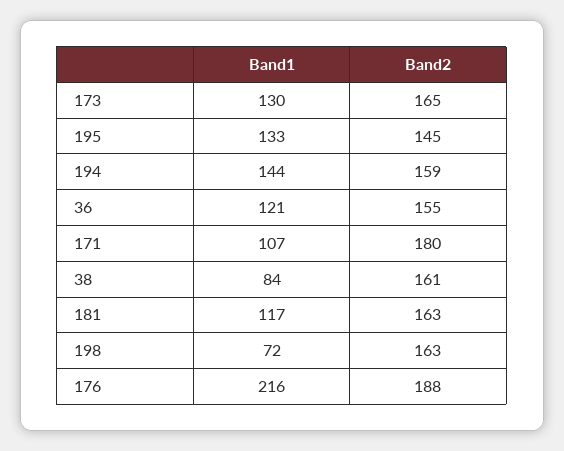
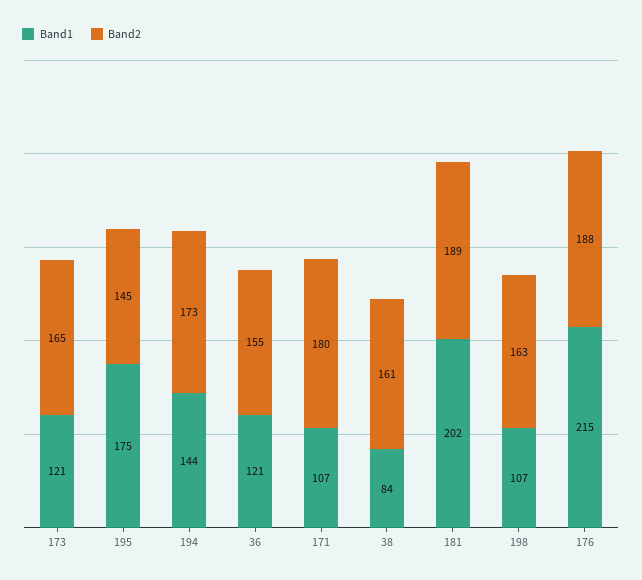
Band1, 173: 130 -> 121
Band1, 195: 133 -> 175
Band2, 194: 159 -> 173
Band1, 181: 117 -> 202
Band2, 181: 163 -> 189
Band1, 198: 72 -> 107
Band1, 176: 216 -> 215

